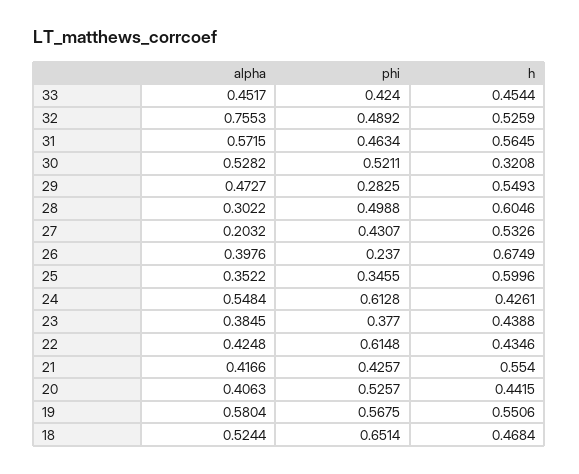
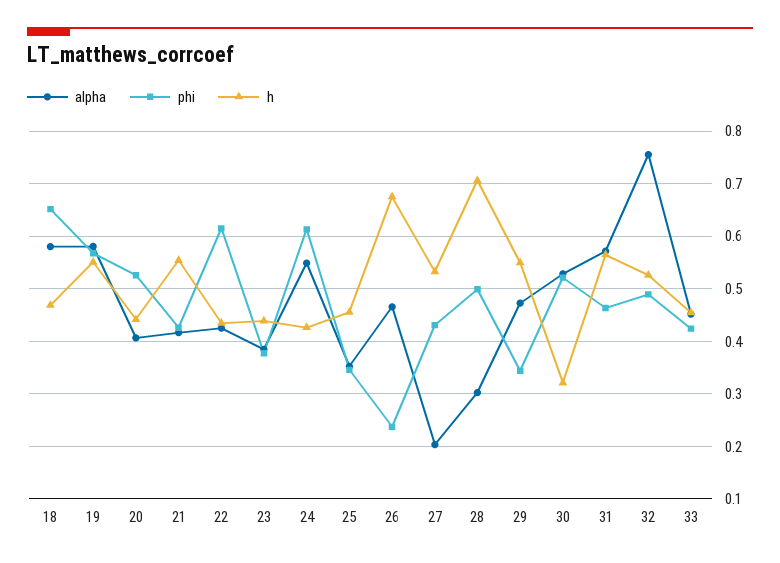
phi, 29: 0.2825 -> 0.34
h, 28: 0.6046 -> 0.7
alpha, 26: 0.3976 -> 0.46
h, 25: 0.5996 -> 0.46
alpha, 18: 0.5244 -> 0.58

